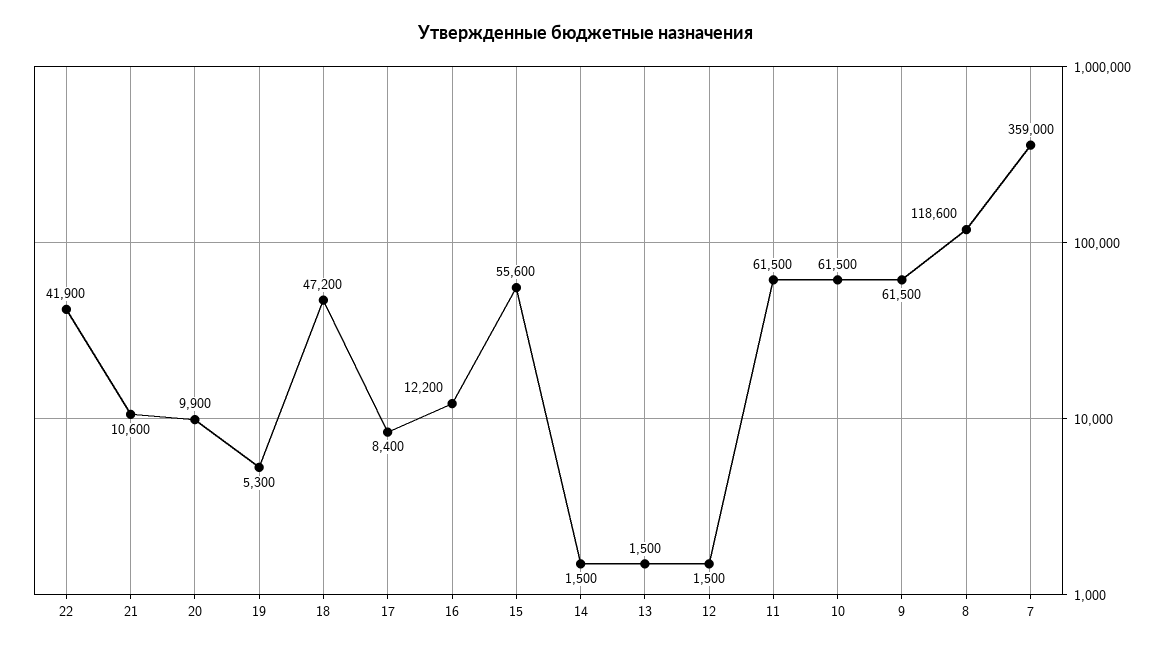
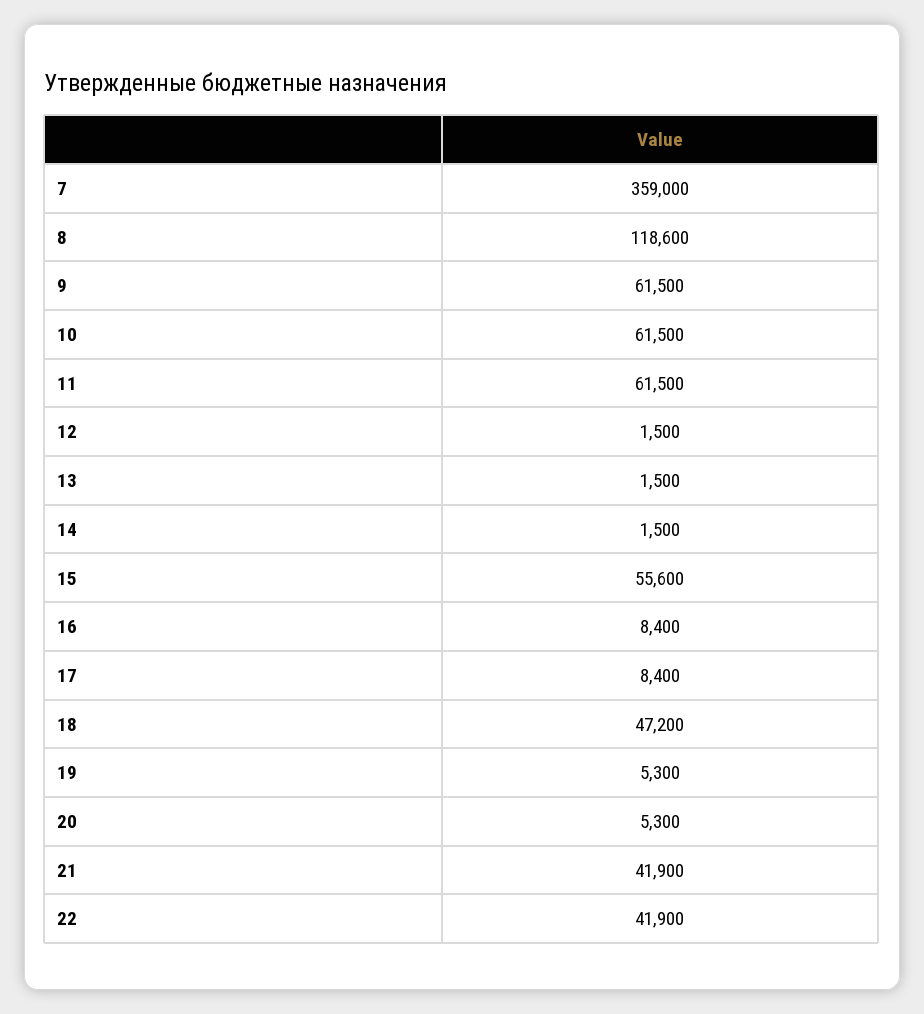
21: 10600 -> 41900
20: 9900 -> 5300
16: 12200 -> 8400

